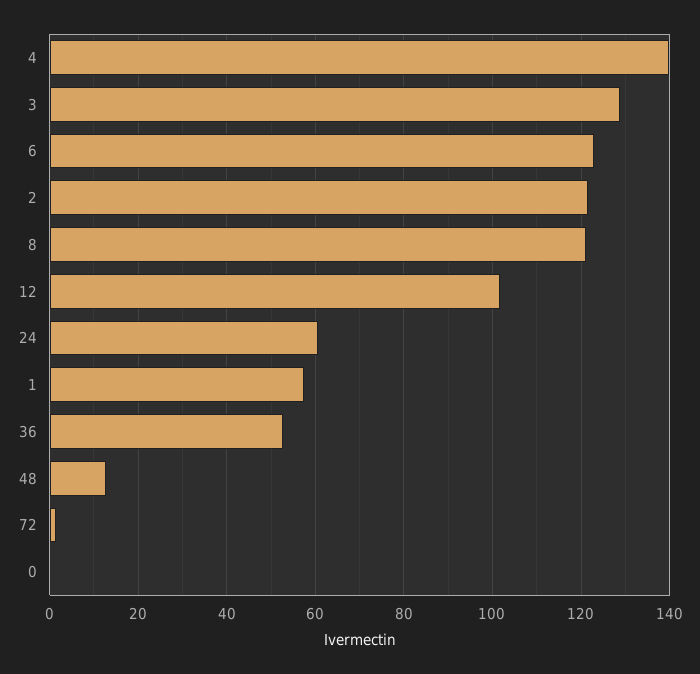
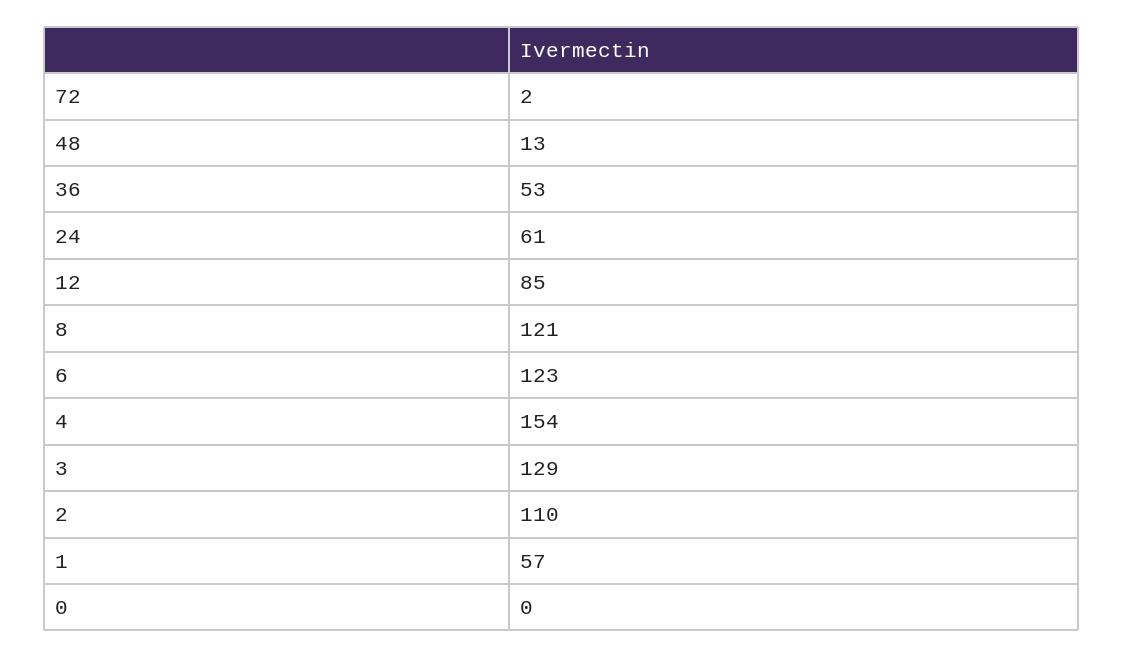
4: 140 -> 154
2: 122 -> 110
12: 102 -> 85

